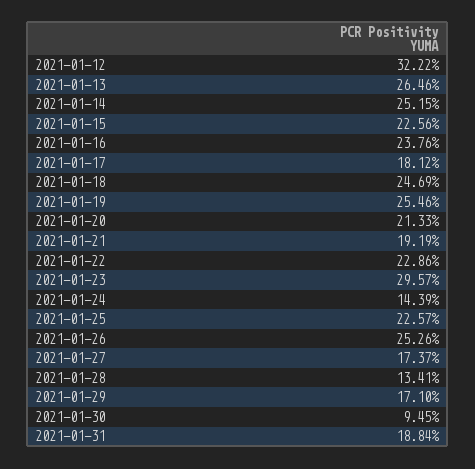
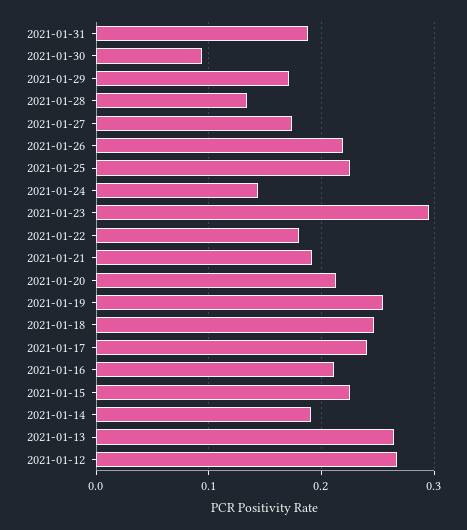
2021-01-12: 0.3222 -> 0.27
2021-01-14: 0.2515 -> 0.19
2021-01-16: 0.2376 -> 0.21
2021-01-17: 0.1812 -> 0.24
2021-01-22: 0.2286 -> 0.18
2021-01-26: 0.2526 -> 0.22

